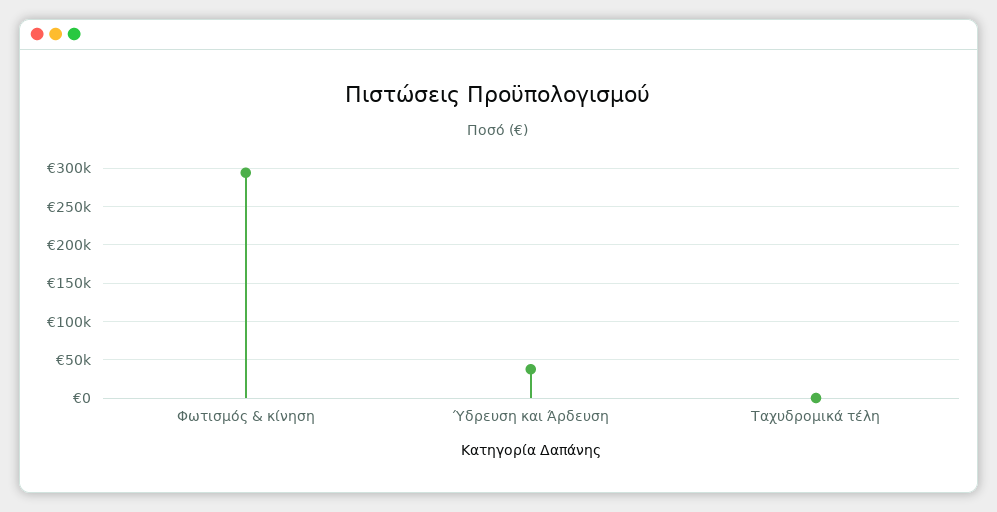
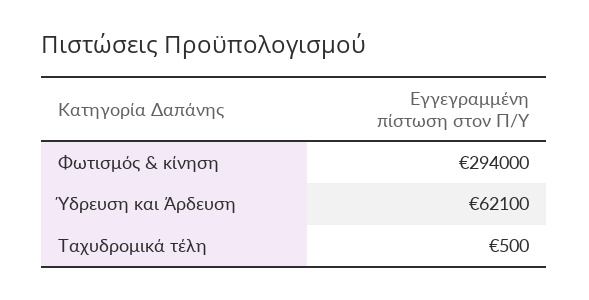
Ύδρευση και Άρδευση: 40000 -> 62100

